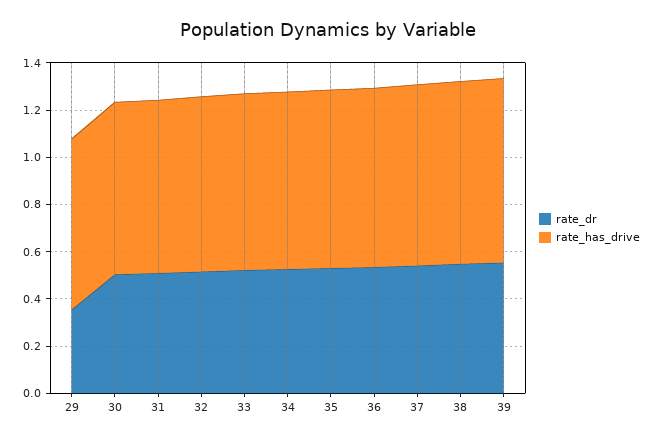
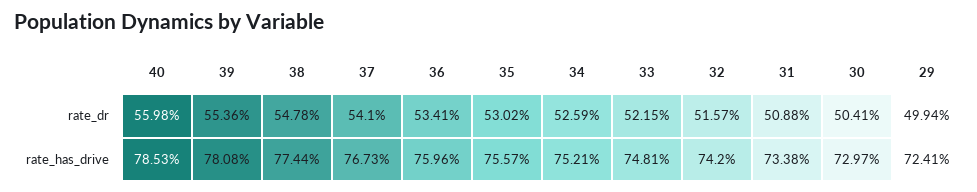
rate_dr, 29: 0.35 -> 0.4994
rate_dr, 40: none -> 0.5598
rate_has_drive, 40: none -> 0.7853

